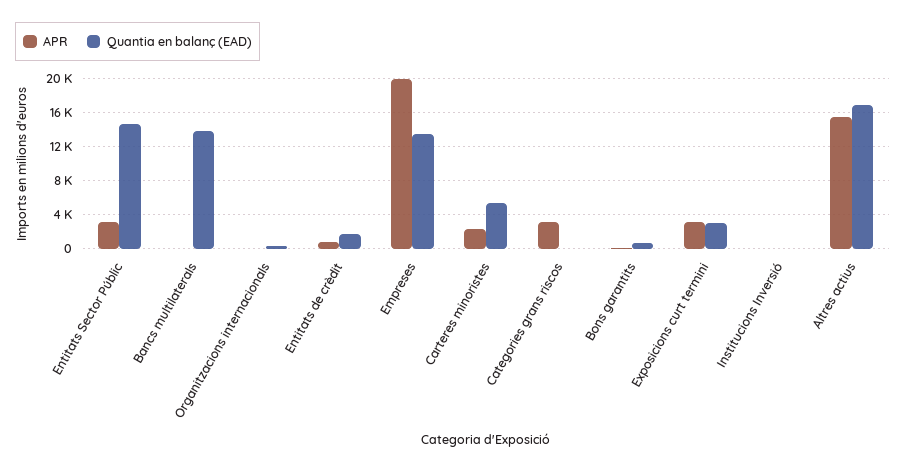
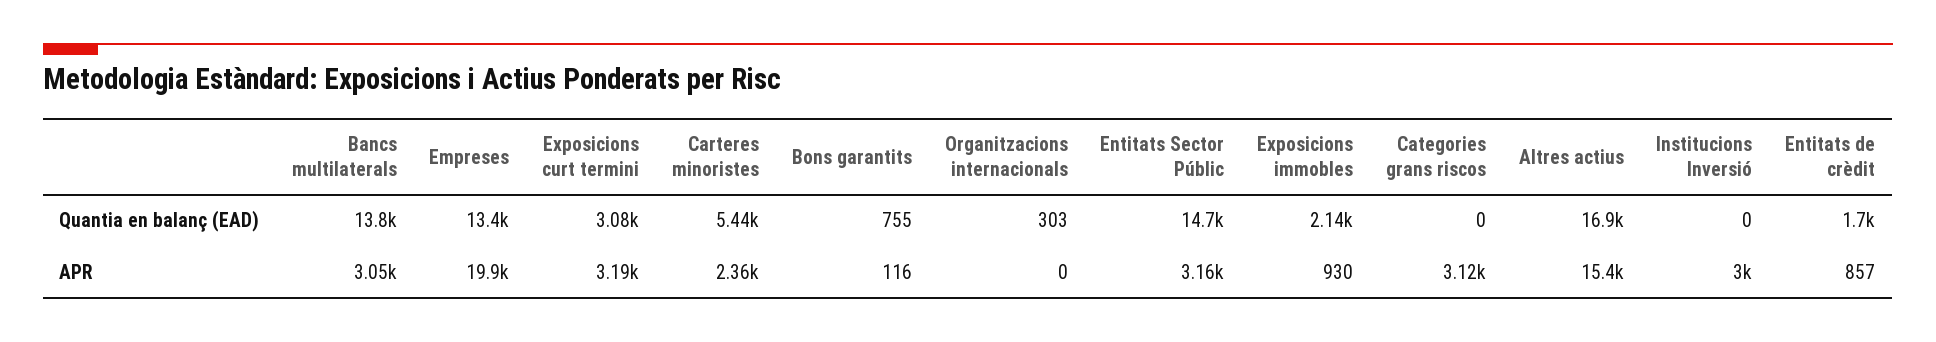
APR, Bancs multilaterals: 0 -> 3050
APR, Institucions Inversió: 0 -> 3000
Quantia en balanç (EAD), Exposicions immobles: none -> 2140
APR, Exposicions immobles: none -> 930

